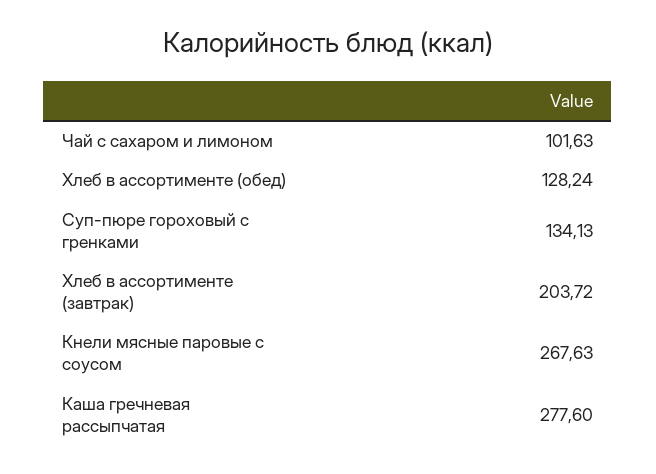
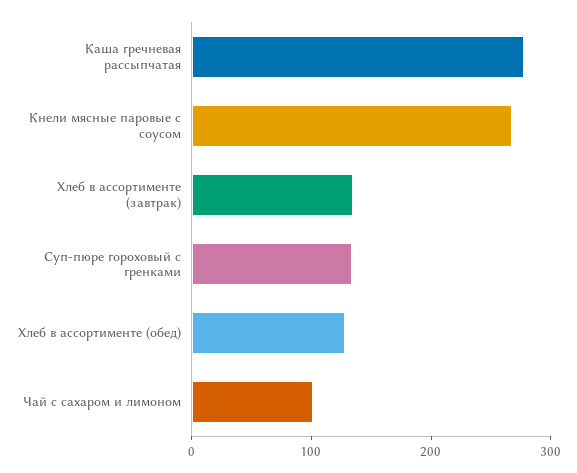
Хлеб в ассортименте (завтрак): 203.72 -> 140

